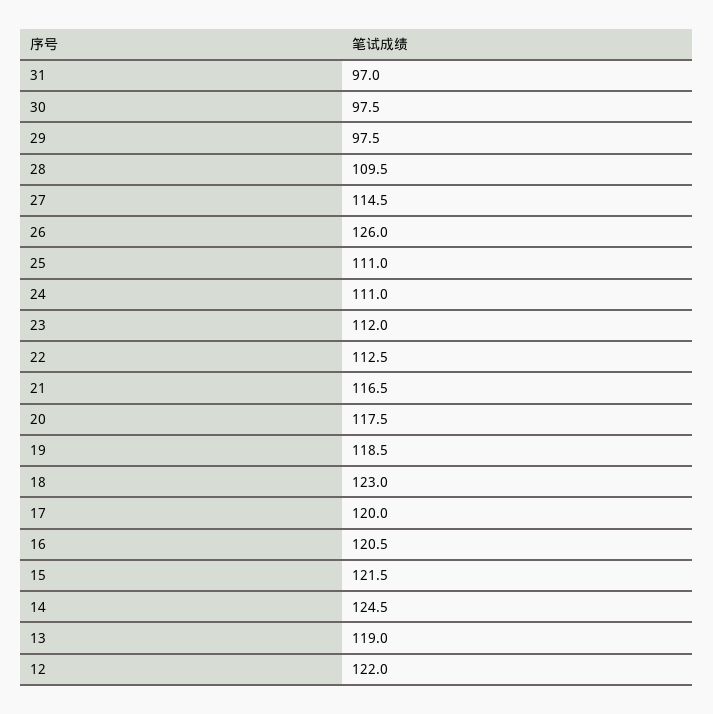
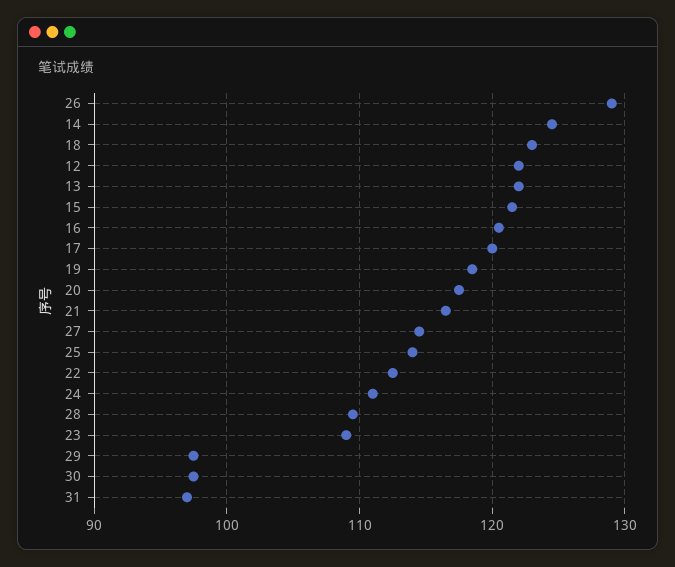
26: 126 -> 129
25: 111 -> 114
23: 112 -> 109
13: 119 -> 122

